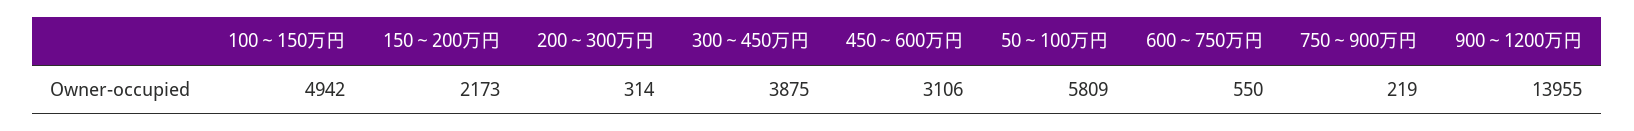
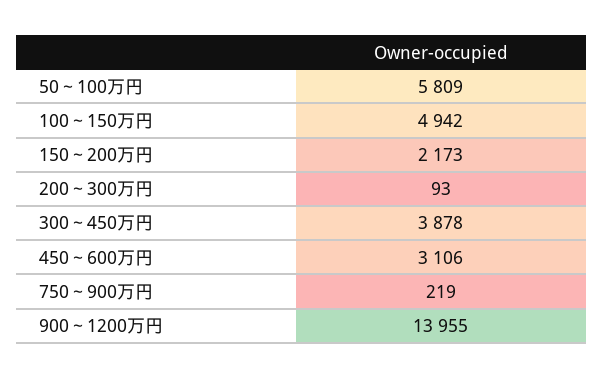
200～300万円: 314 -> 93
300～450万円: 3875 -> 3878
600～750万円: 550 -> none

